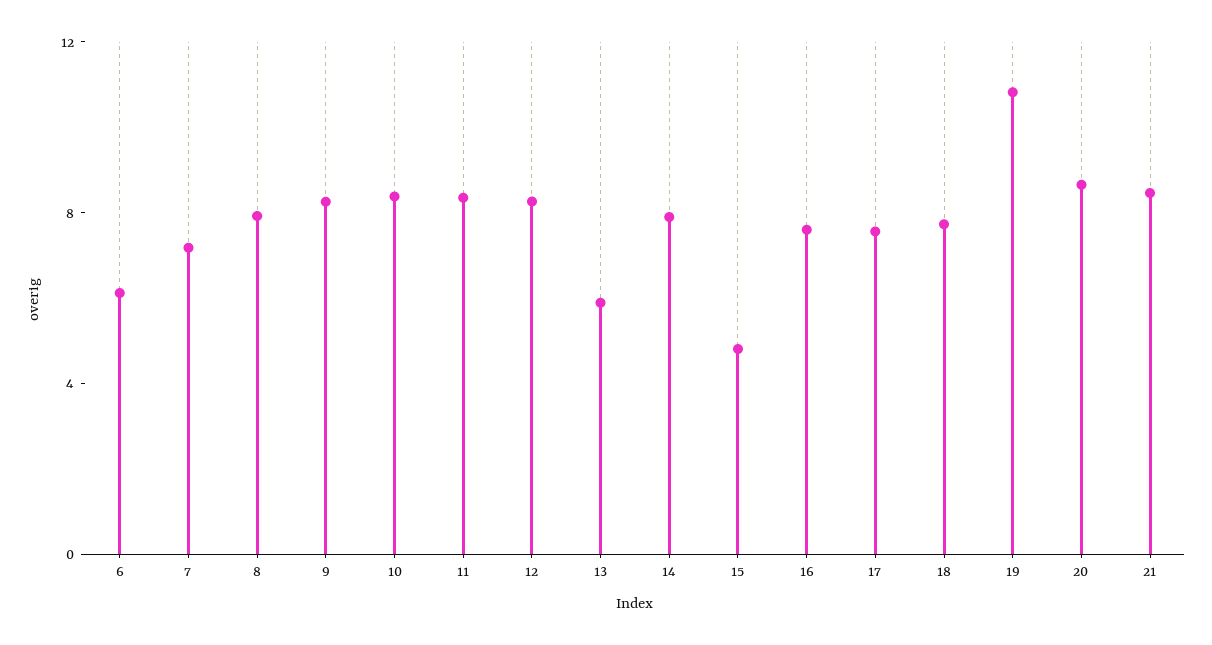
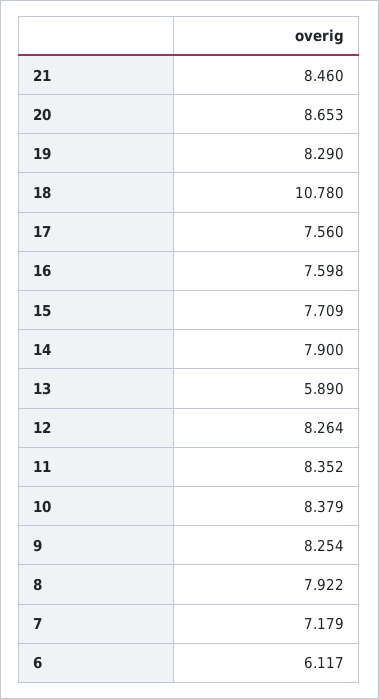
15: 5 -> 7.709
18: 8 -> 10.78
19: 11 -> 8.29

